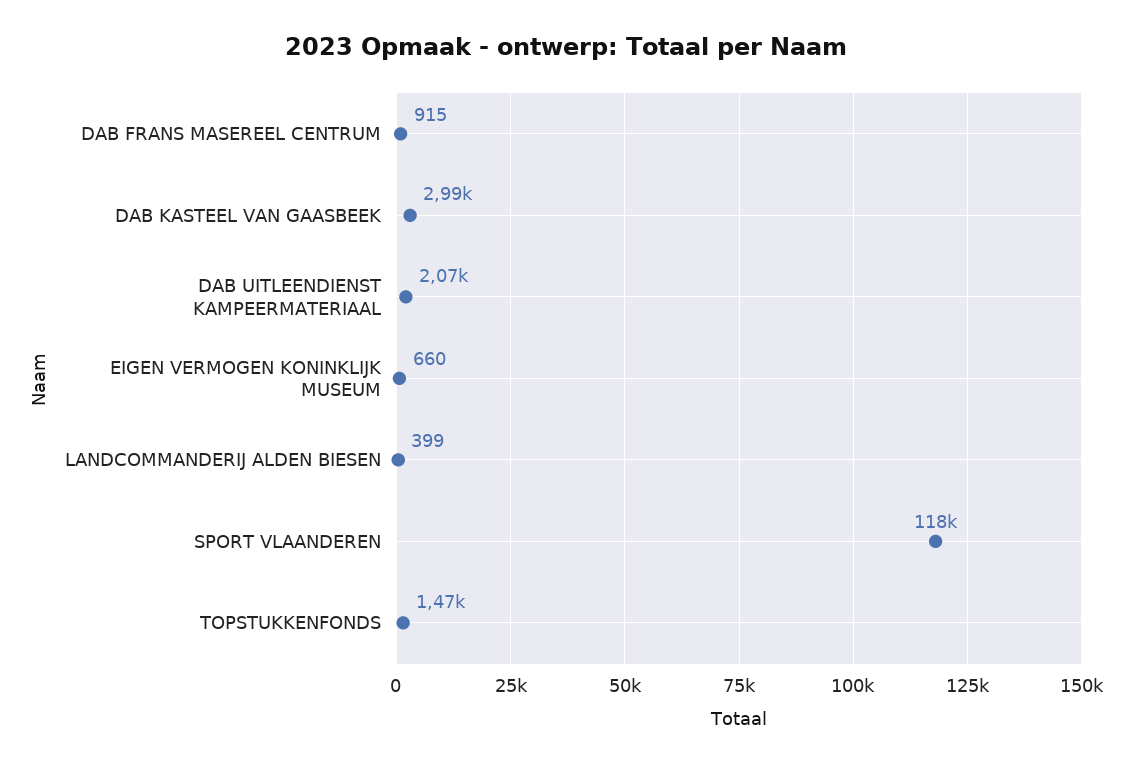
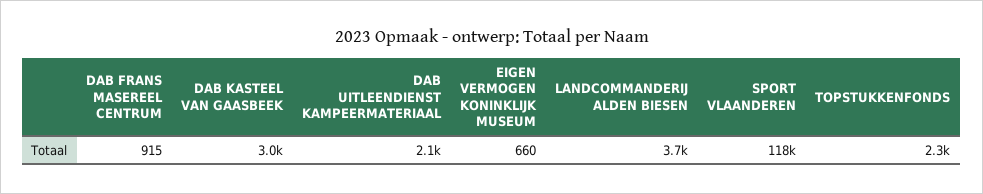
LANDCOMMANDERIJ ALDEN BIESEN: 399 -> 3700
TOPSTUKKENFONDS: 1470 -> 2300

